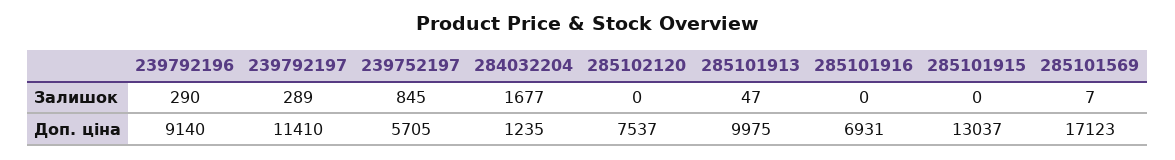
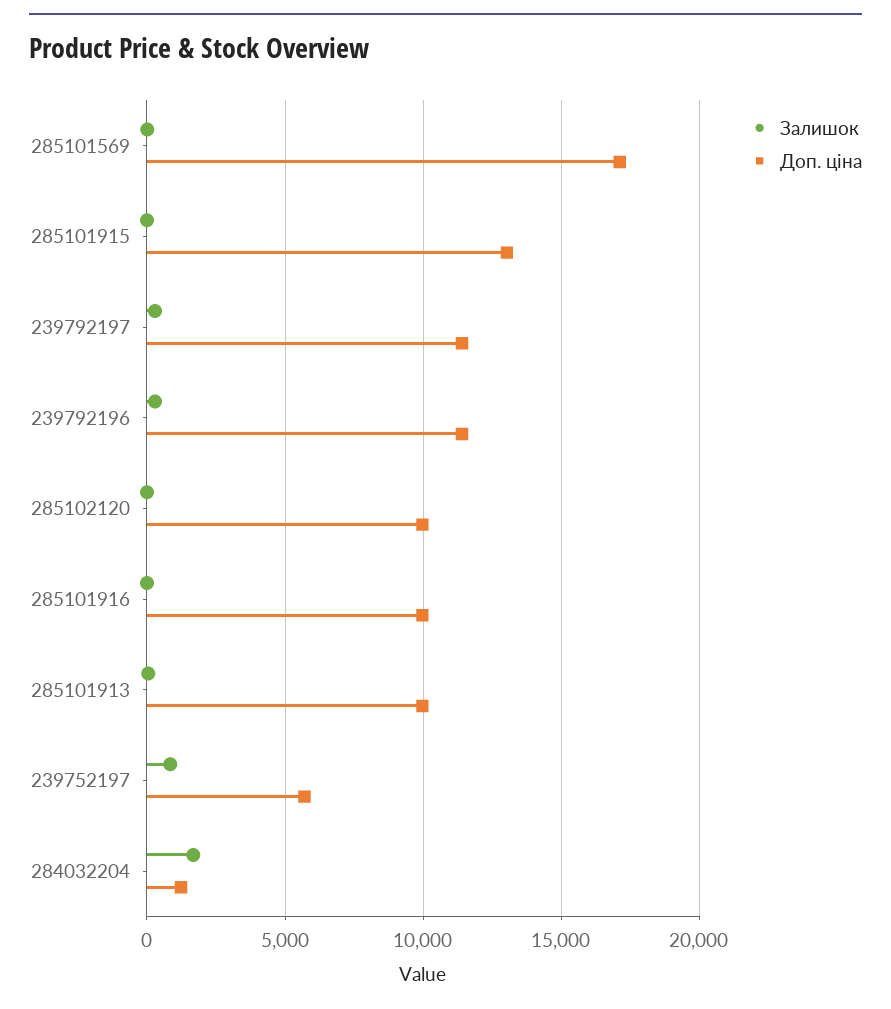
Доп. ціна, 239792196: 9140 -> 11500
Доп. ціна, 285102120: 7537 -> 10000
Доп. ціна, 285101916: 6931 -> 10000

